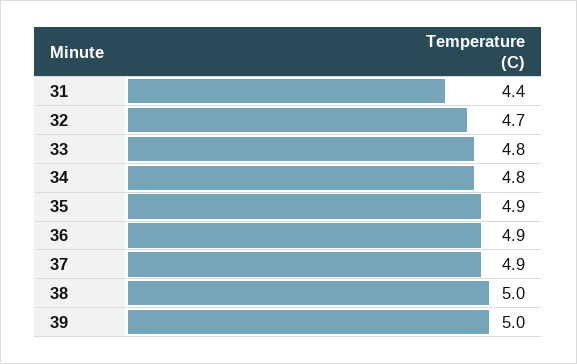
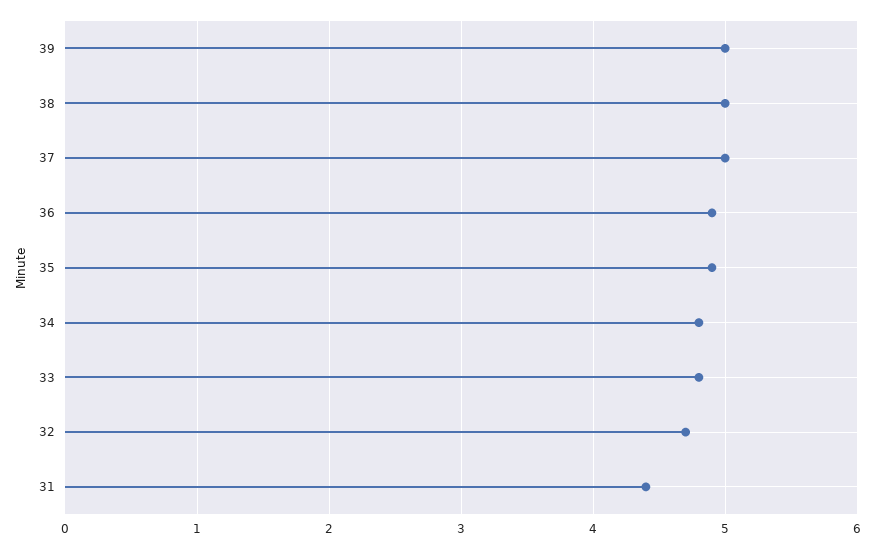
37: 4.9 -> 5

